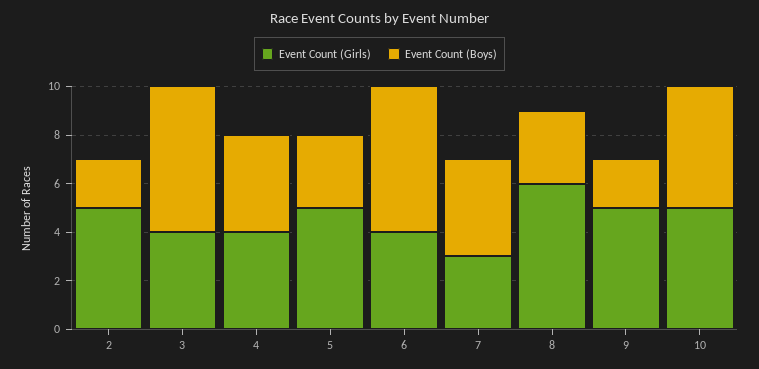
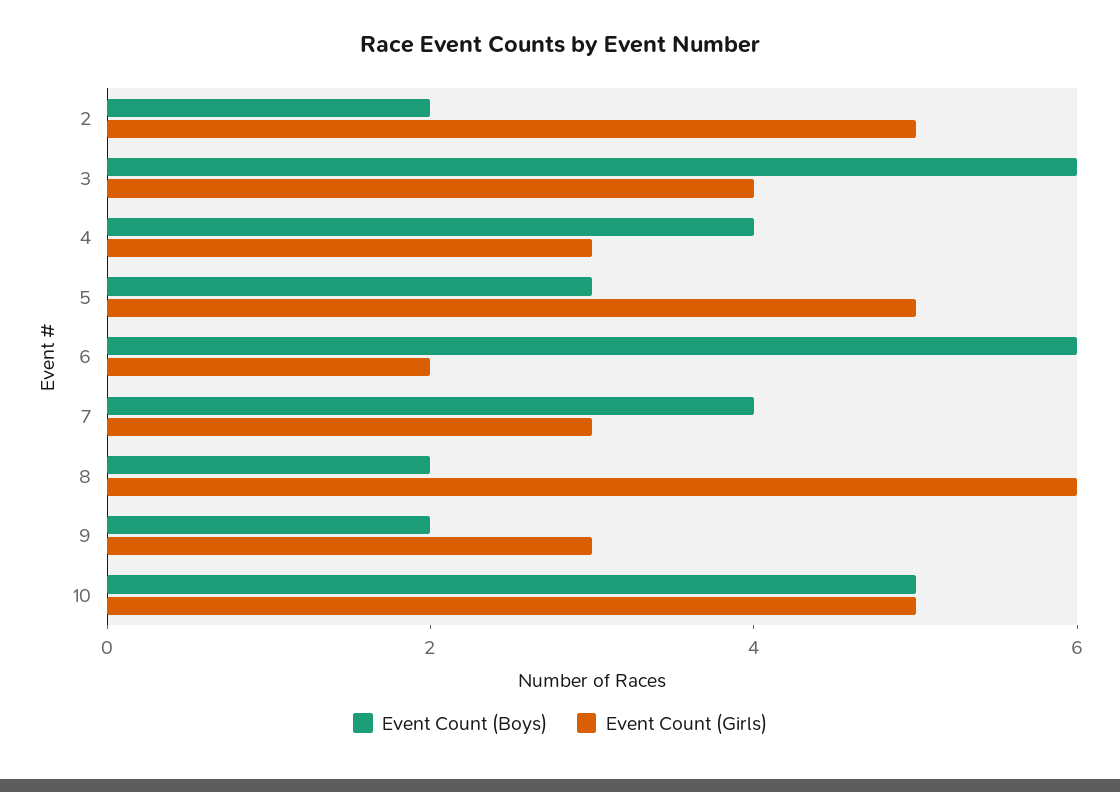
Event Count (Girls), 4: 4 -> 3
Event Count (Girls), 6: 4 -> 2
Event Count (Boys), 8: 3 -> 2
Event Count (Girls), 9: 5 -> 3

